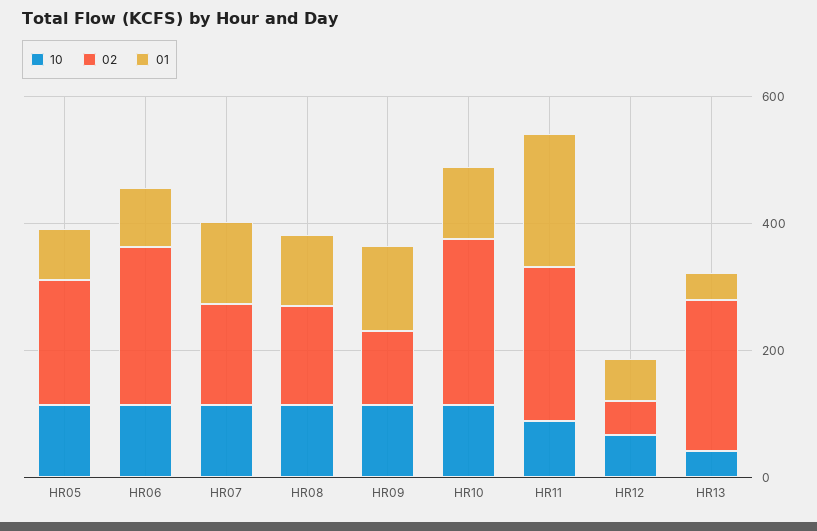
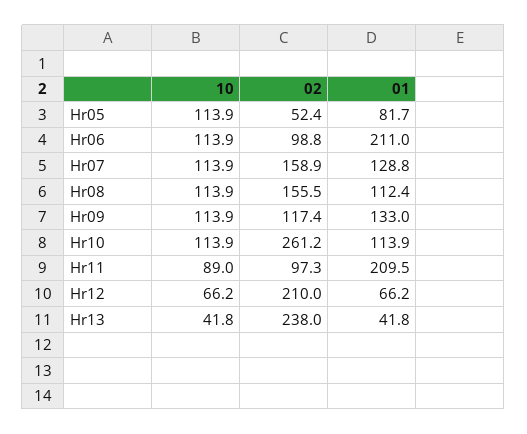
02, HR05: 200 -> 52.4
02, HR06: 250 -> 98.8
01, HR06: 100 -> 211
02, HR11: 250 -> 97.3
02, HR12: 50 -> 210

